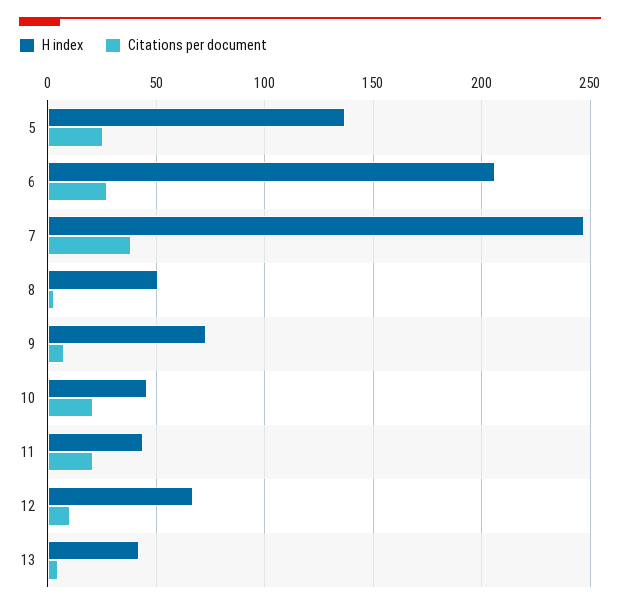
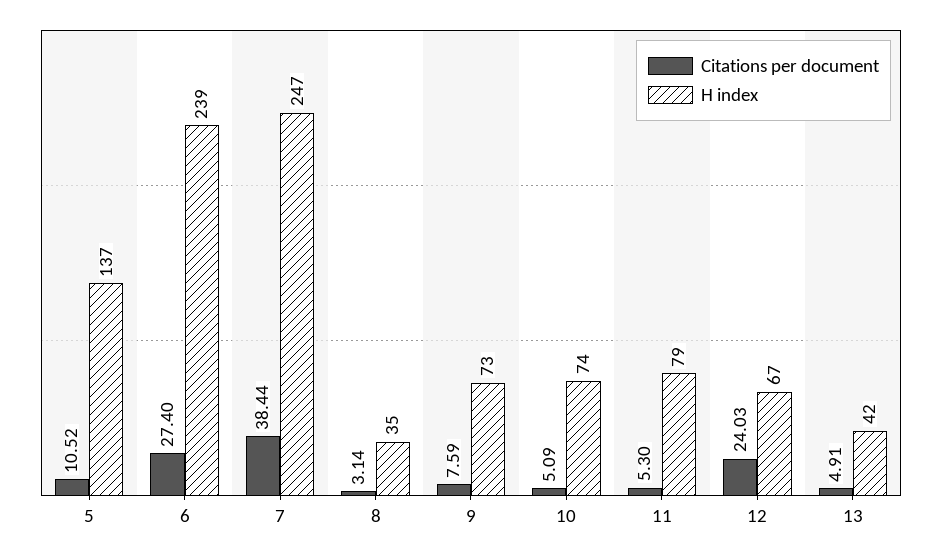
Citations per document, 5: 25 -> 10.52
H index, 6: 205 -> 239
H index, 8: 50 -> 35
H index, 10: 45 -> 74
Citations per document, 10: 20 -> 5.09
H index, 11: 45 -> 79
Citations per document, 11: 20 -> 5.3
Citations per document, 12: 10 -> 24.03

